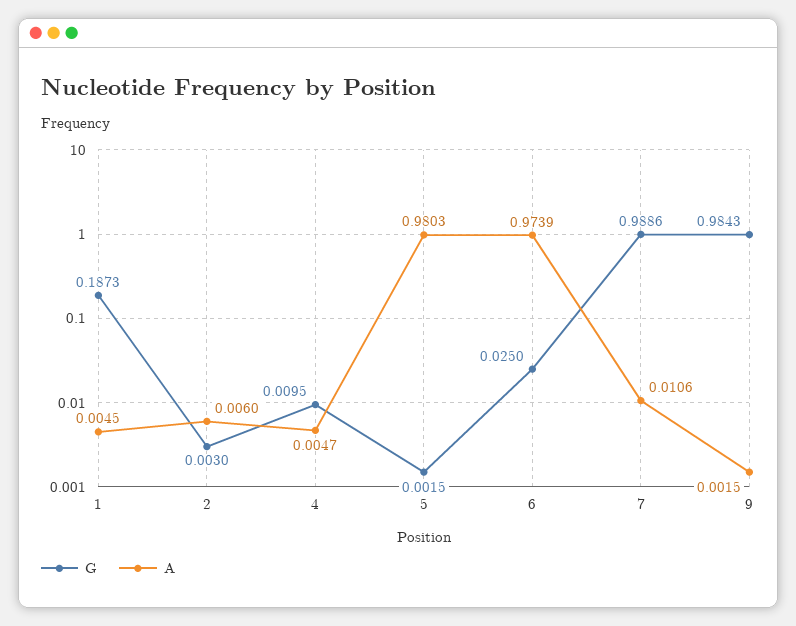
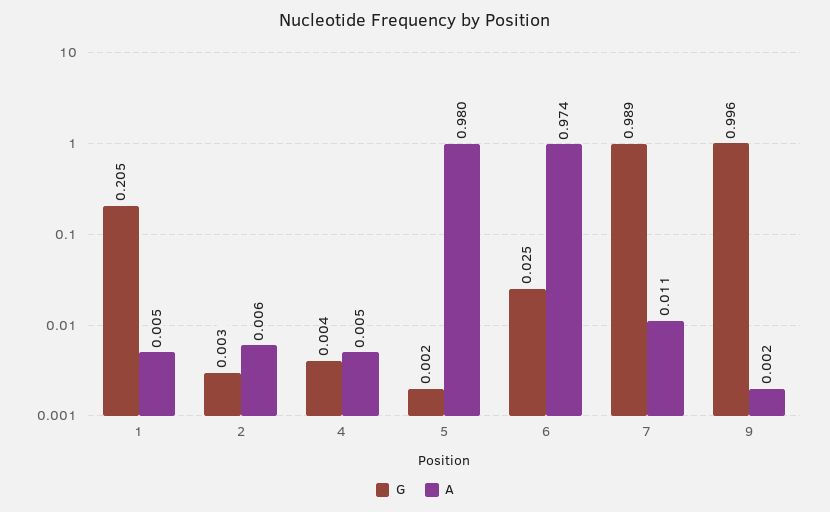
G, 1: 0.1873 -> 0.205
G, 4: 0.0095 -> 0.004
G, 9: 0.9843 -> 0.996

